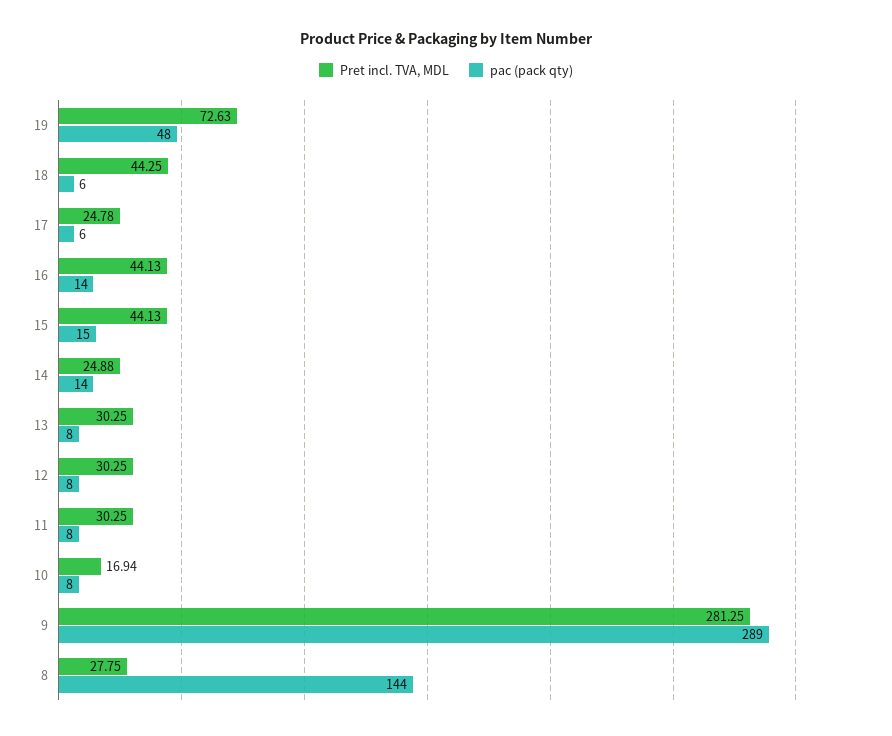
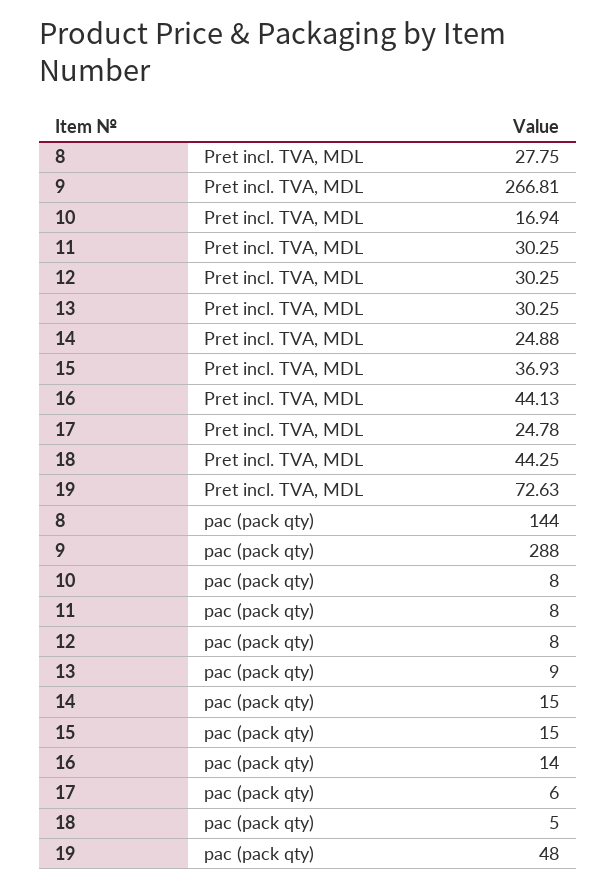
pac (pack qty), 18: 6 -> 5
Pret incl. TVA, MDL, 15: 44.13 -> 36.93
pac (pack qty), 14: 14 -> 15
pac (pack qty), 13: 8 -> 9
Pret incl. TVA, MDL, 9: 281.25 -> 266.81
pac (pack qty), 9: 289 -> 288

